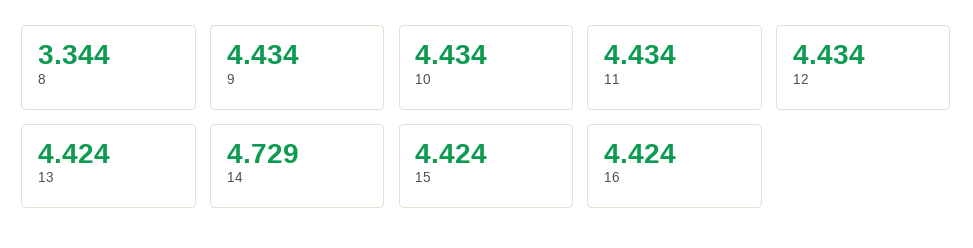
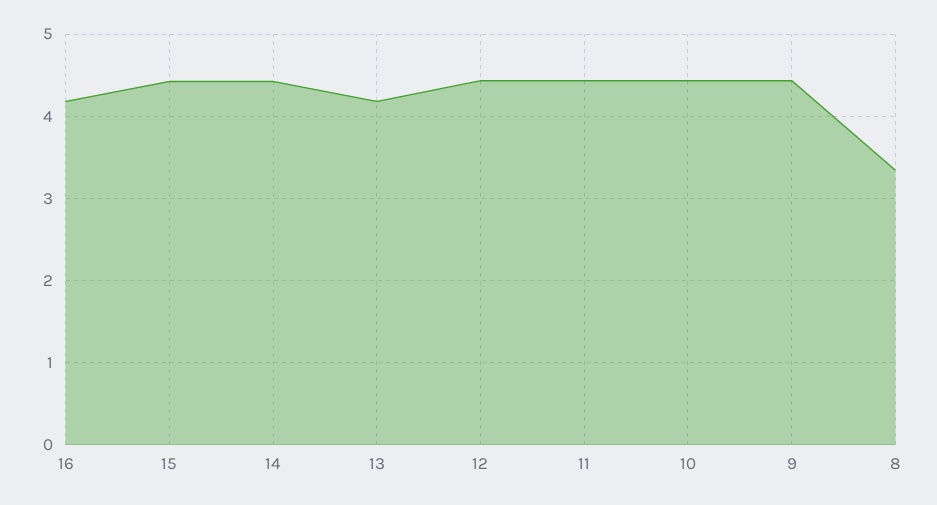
13: 4.424 -> 4.2
14: 4.729 -> 4.4
16: 4.424 -> 4.2

